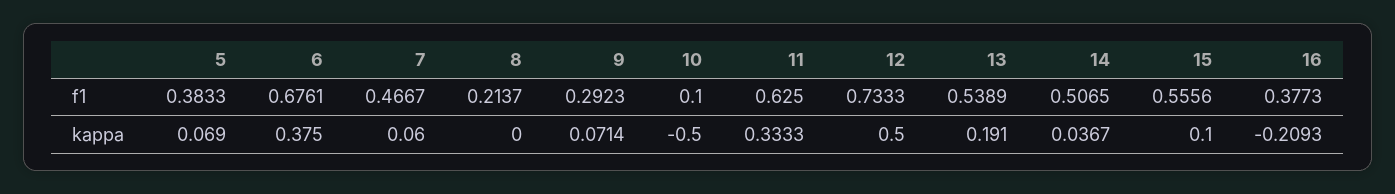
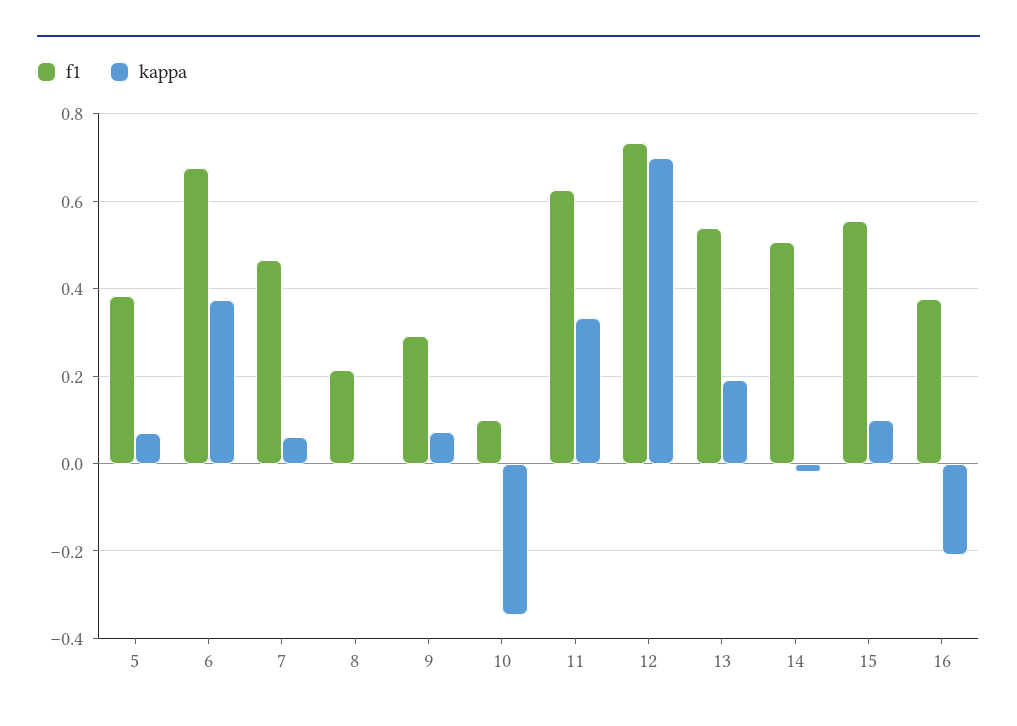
kappa, 10: -0.5 -> -0.34
kappa, 12: 0.5 -> 0.7
kappa, 14: 0.0367 -> -0.02

